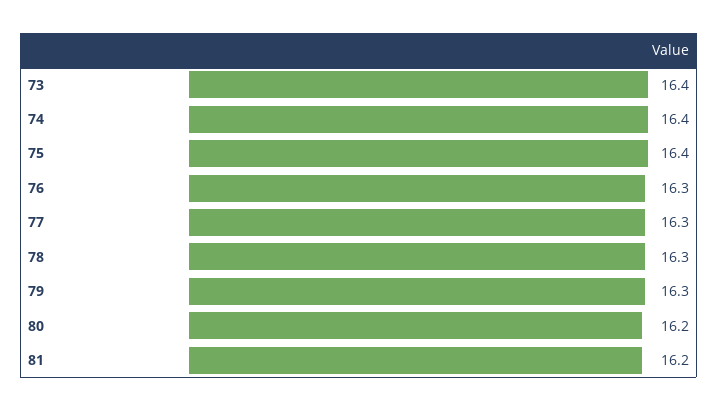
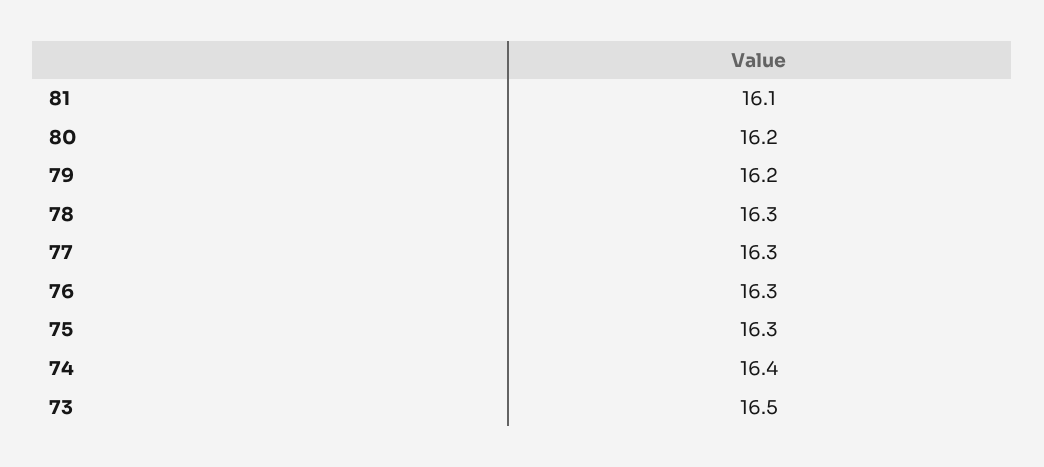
73: 16.4 -> 16.5
75: 16.4 -> 16.3
79: 16.3 -> 16.2
81: 16.2 -> 16.1

